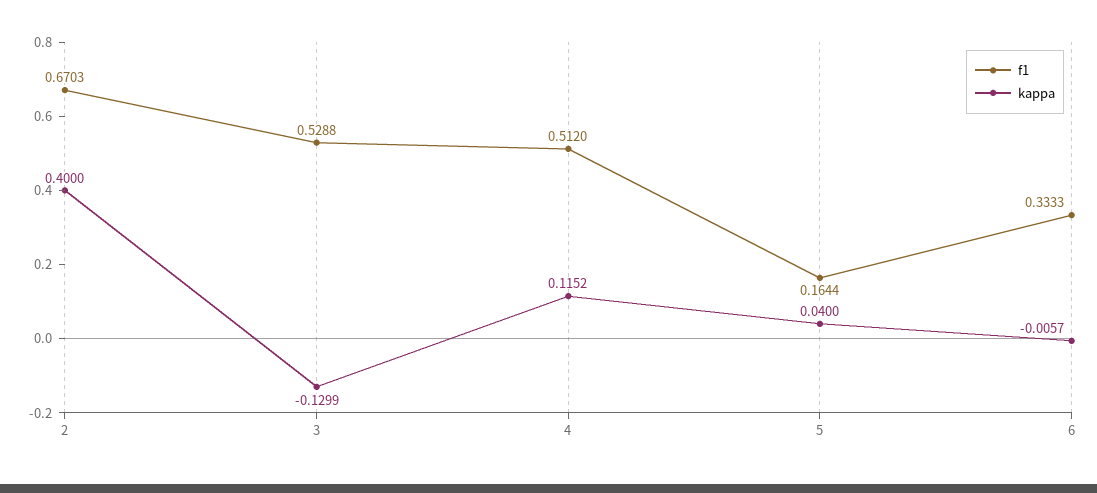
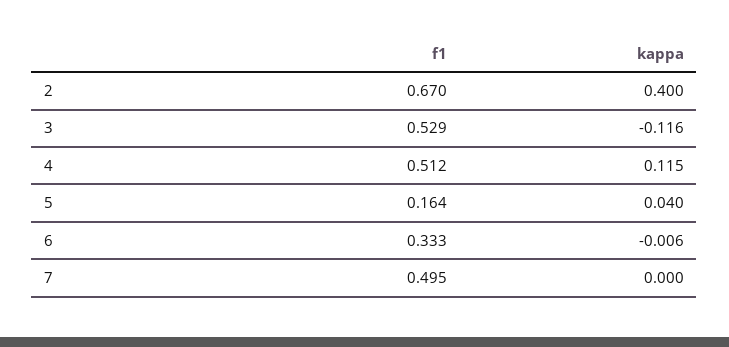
kappa, 3: -0.1299 -> -0.116
f1, 7: none -> 0.495
kappa, 7: none -> 0

